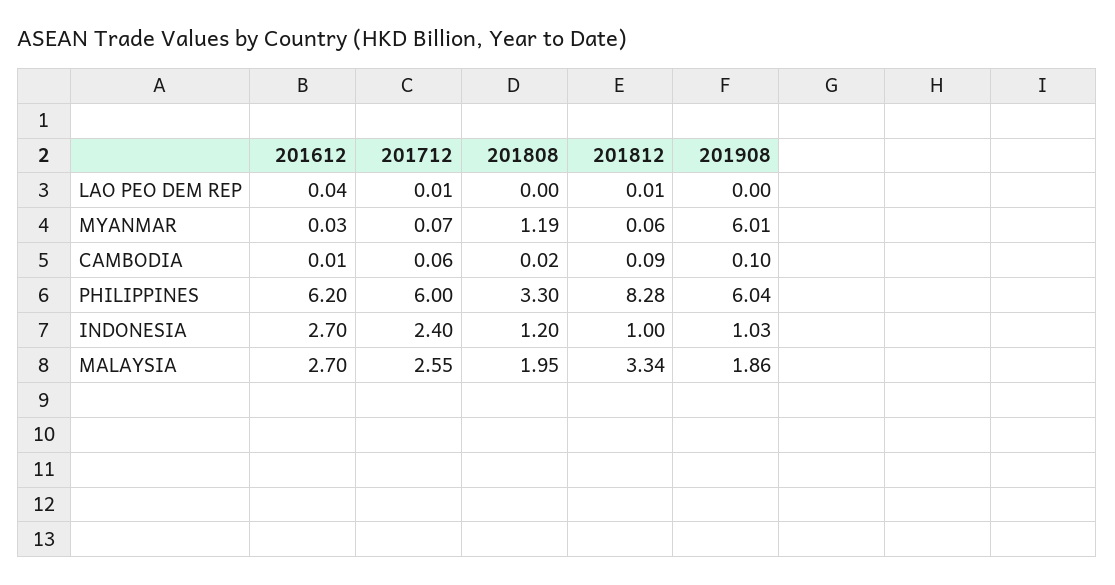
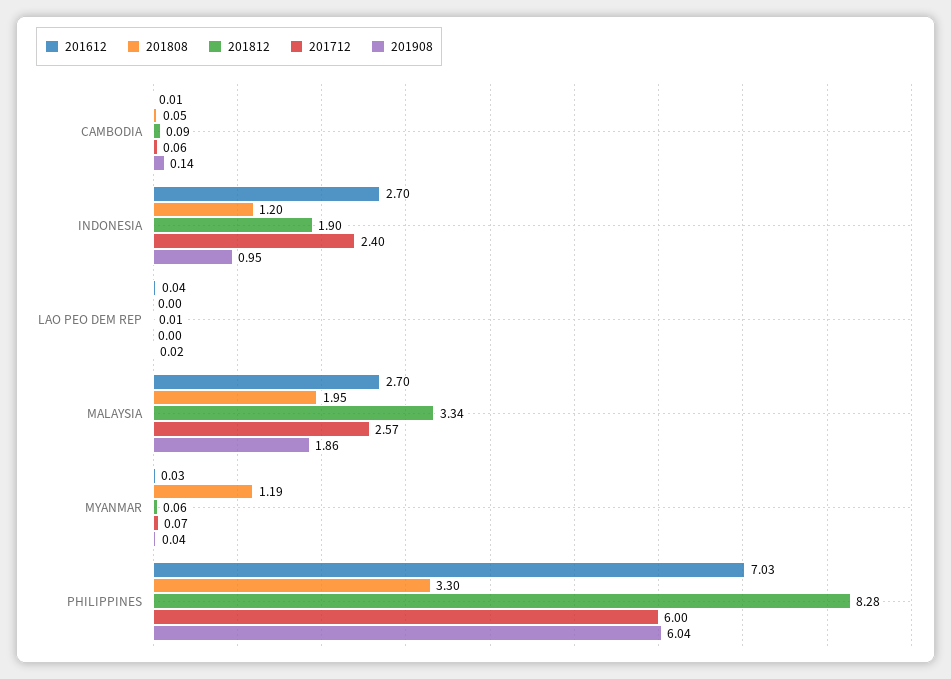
201712, LAO PEO DEM REP: 0.01 -> 0
201908, LAO PEO DEM REP: 0 -> 0.02
201908, MYANMAR: 6.01 -> 0.04
201808, CAMBODIA: 0.02 -> 0.05
201908, CAMBODIA: 0.1 -> 0.14
201612, PHILIPPINES: 6.2 -> 7.03
201812, INDONESIA: 1 -> 1.9
201908, INDONESIA: 1.03 -> 0.95
201712, MALAYSIA: 2.55 -> 2.57

